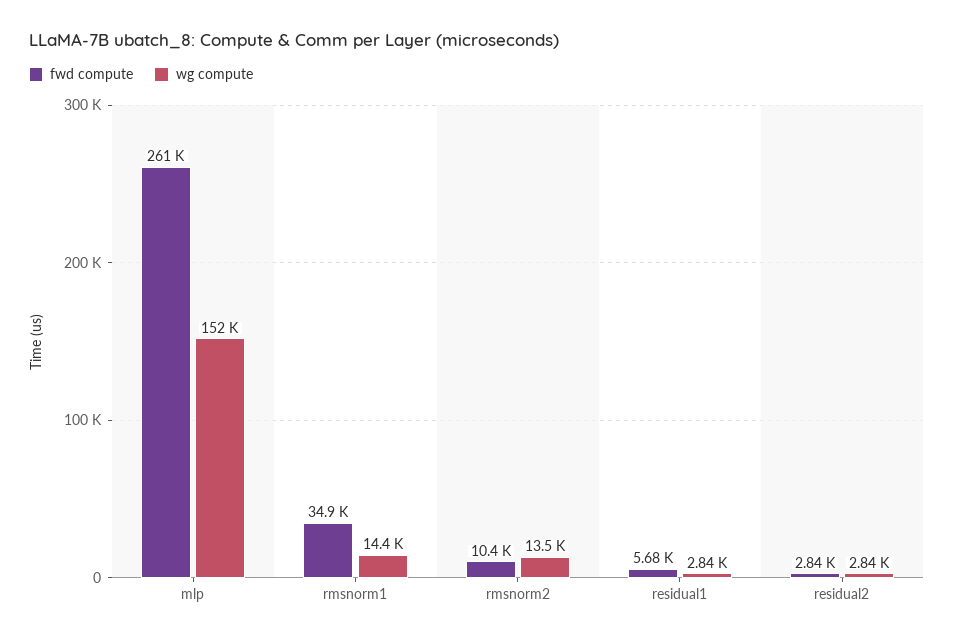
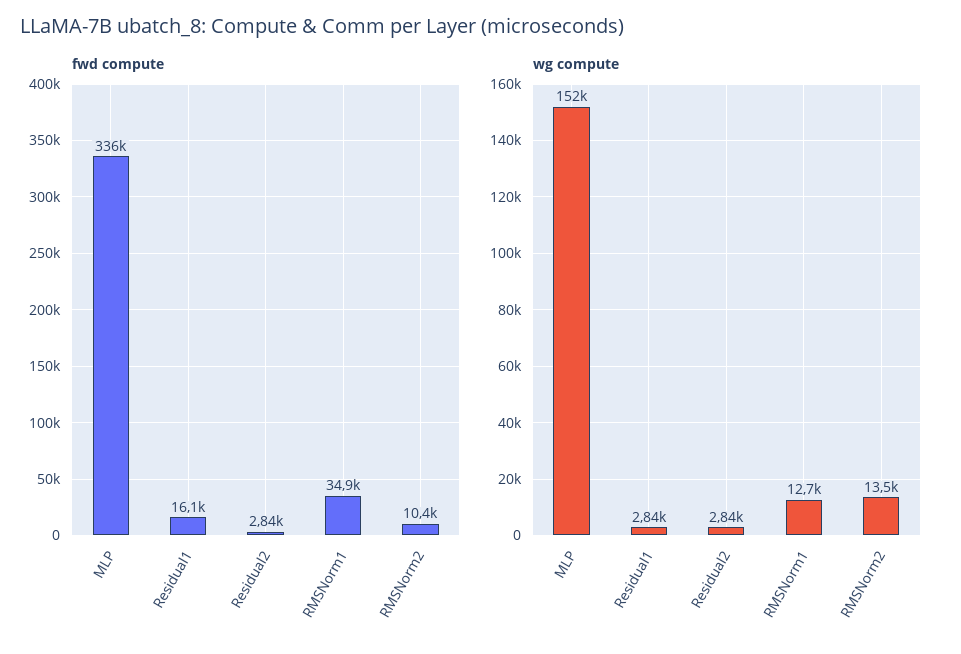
fwd compute, mlp: 261000 -> 336000
wg compute, rmsnorm1: 14400 -> 12700
fwd compute, residual1: 5680 -> 16100

